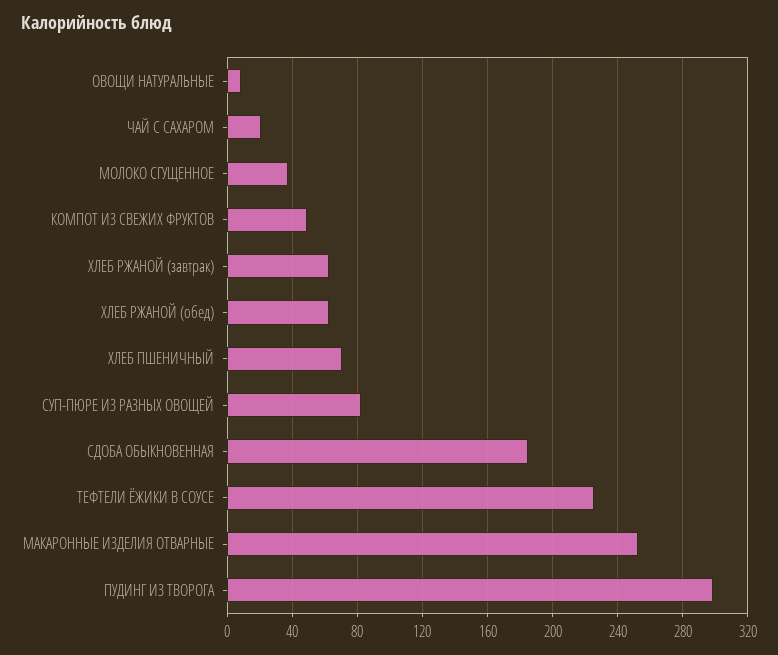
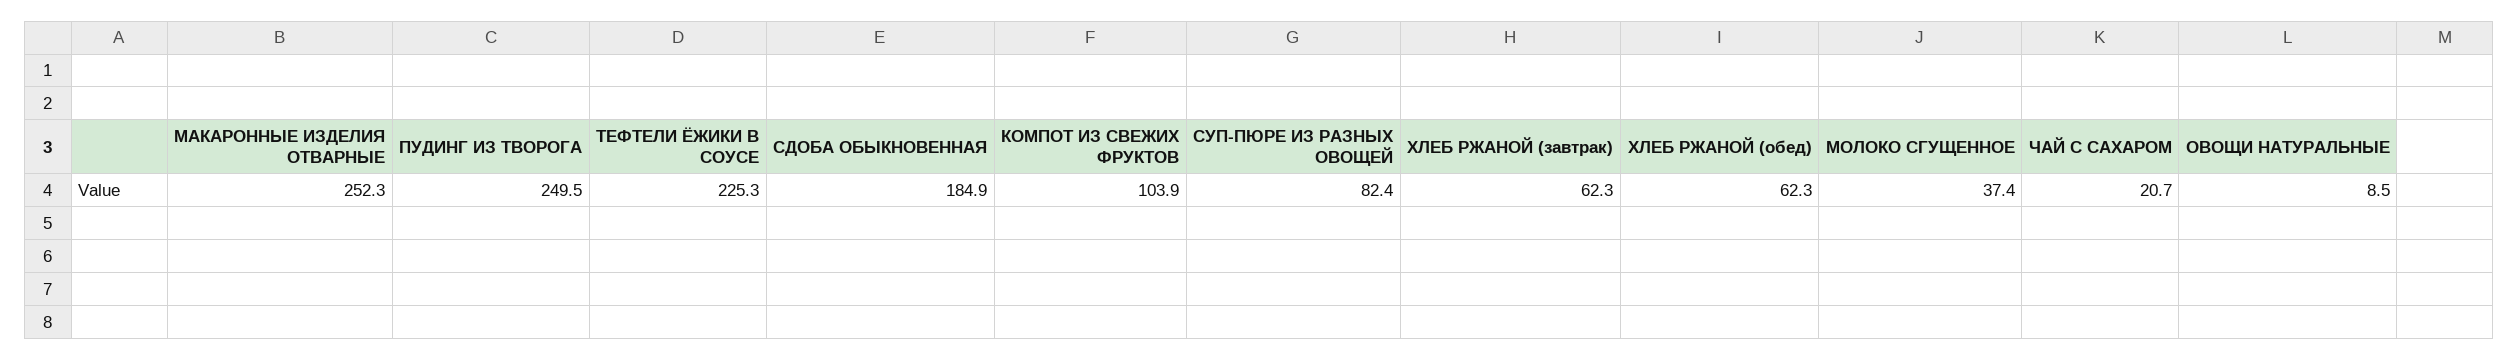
КОМПОТ ИЗ СВЕЖИХ ФРУКТОВ: 50 -> 103.9
ХЛЕБ ПШЕНИЧНЫЙ: 70 -> none
ПУДИНГ ИЗ ТВОРОГА: 300 -> 249.5

